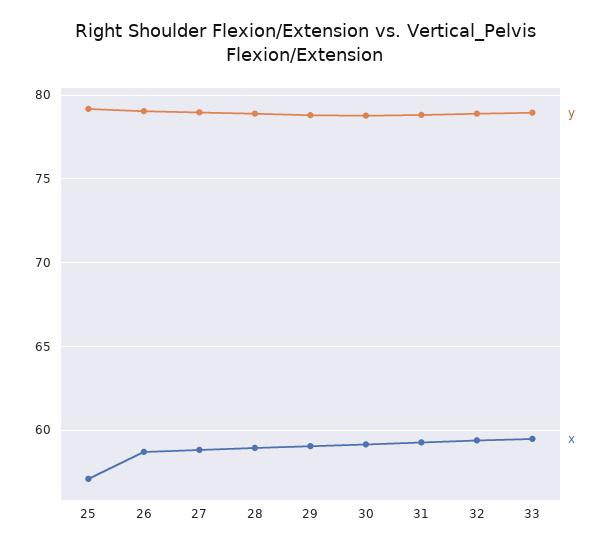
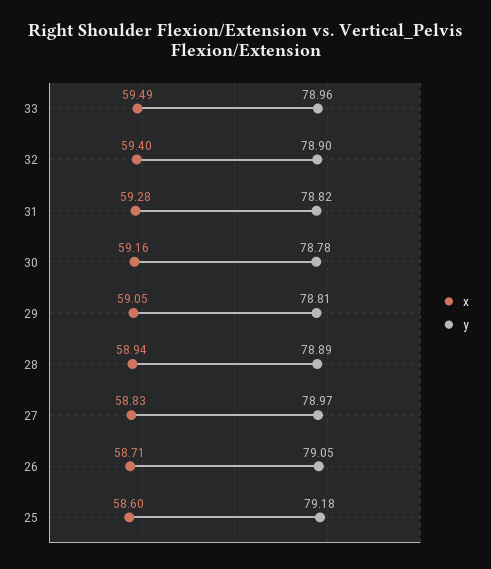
x, 25: 57 -> 58.6

